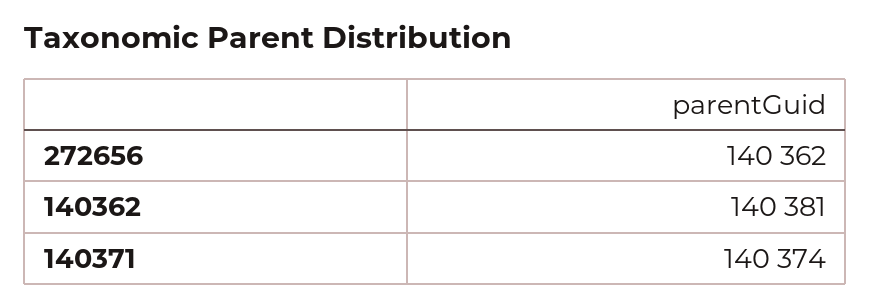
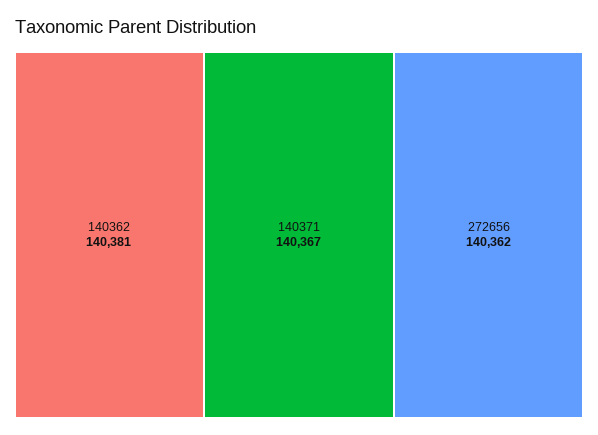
140371: 140374 -> 140367

